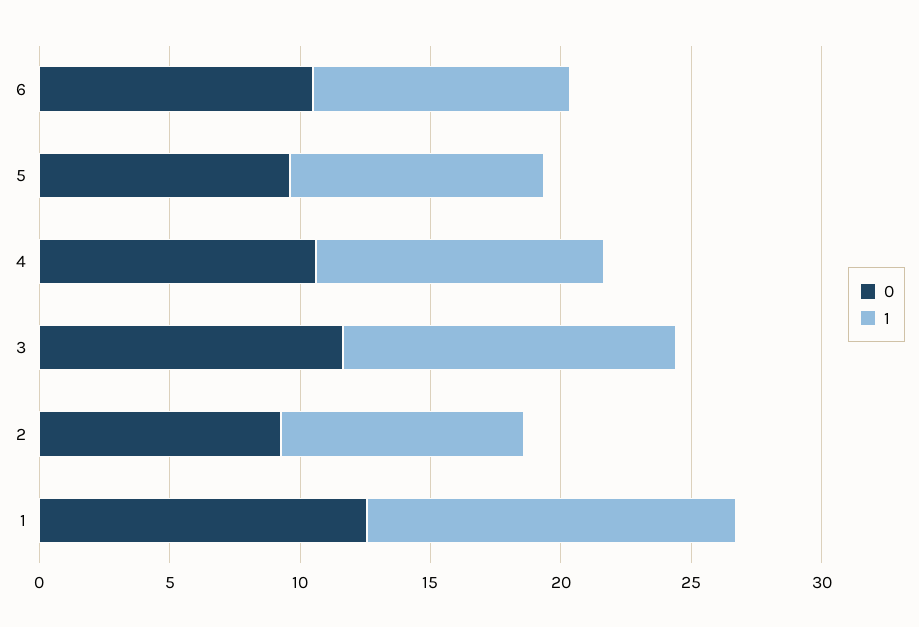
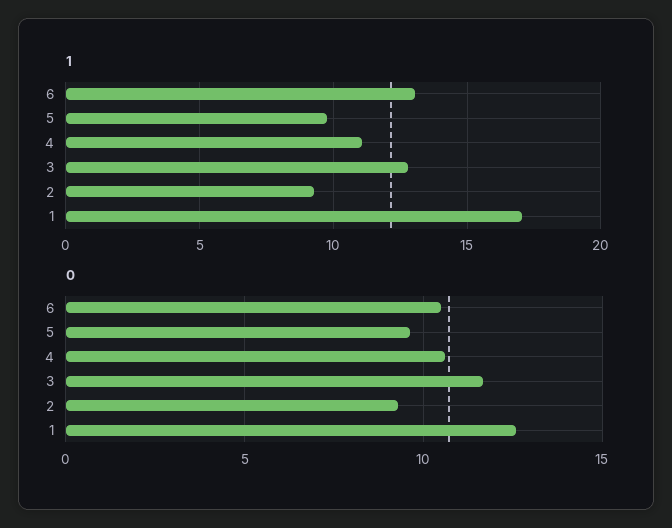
1, 6: 10 -> 13
1, 1: 14 -> 17

